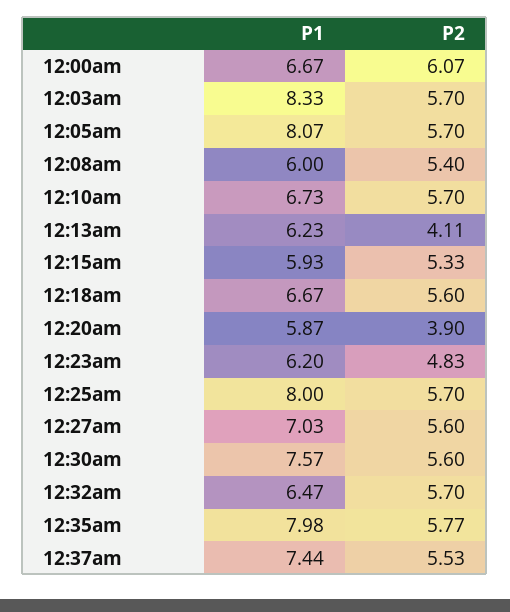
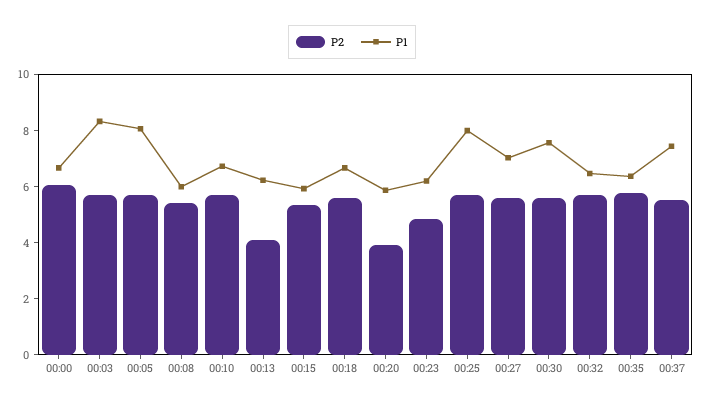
P1, 12:35am: 7.98 -> 6.5

